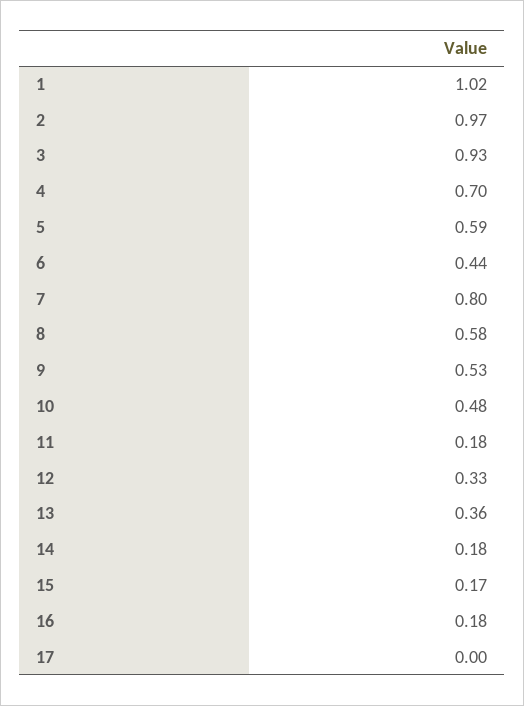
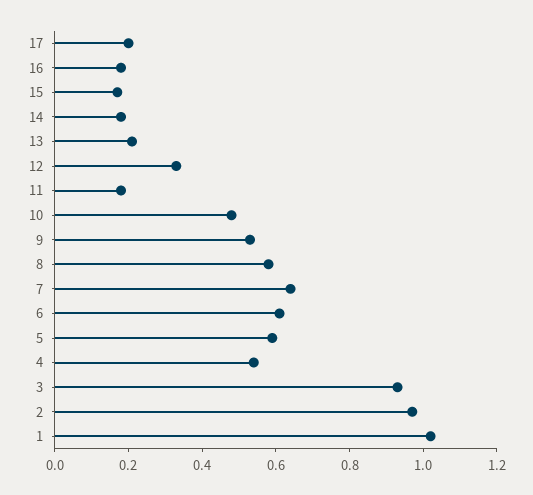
4: 0.7 -> 0.55
6: 0.44 -> 0.6
7: 0.8 -> 0.65
13: 0.36 -> 0.2
17: 0 -> 0.2

